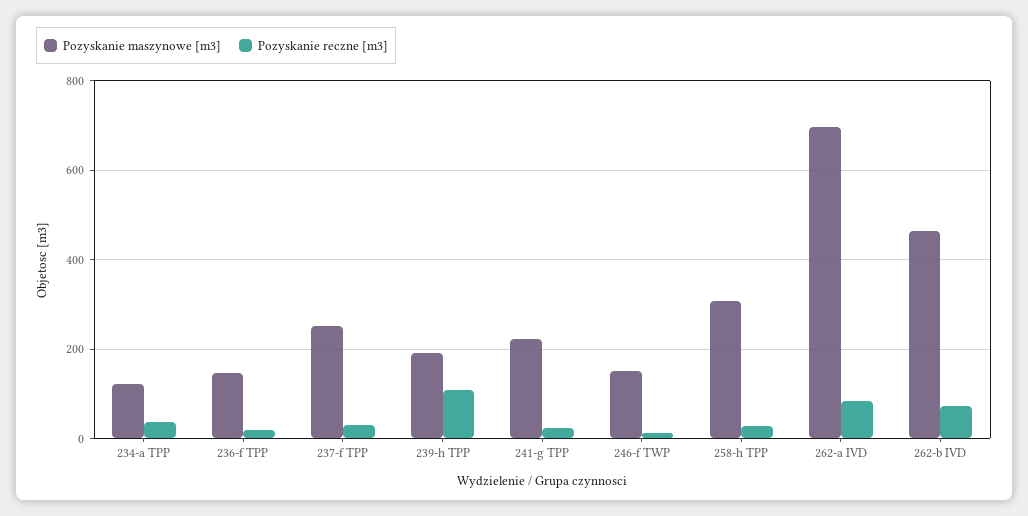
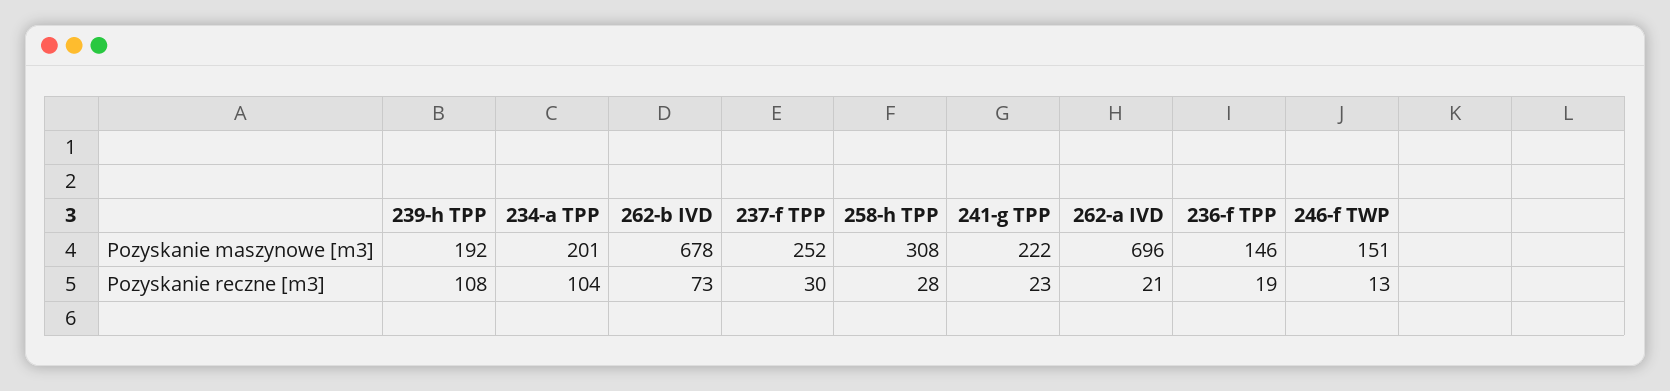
Pozyskanie maszynowe [m3], 234-a TPP: 120 -> 201
Pozyskanie reczne [m3], 234-a TPP: 40 -> 104
Pozyskanie reczne [m3], 262-a IVD: 80 -> 21
Pozyskanie maszynowe [m3], 262-b IVD: 460 -> 678

